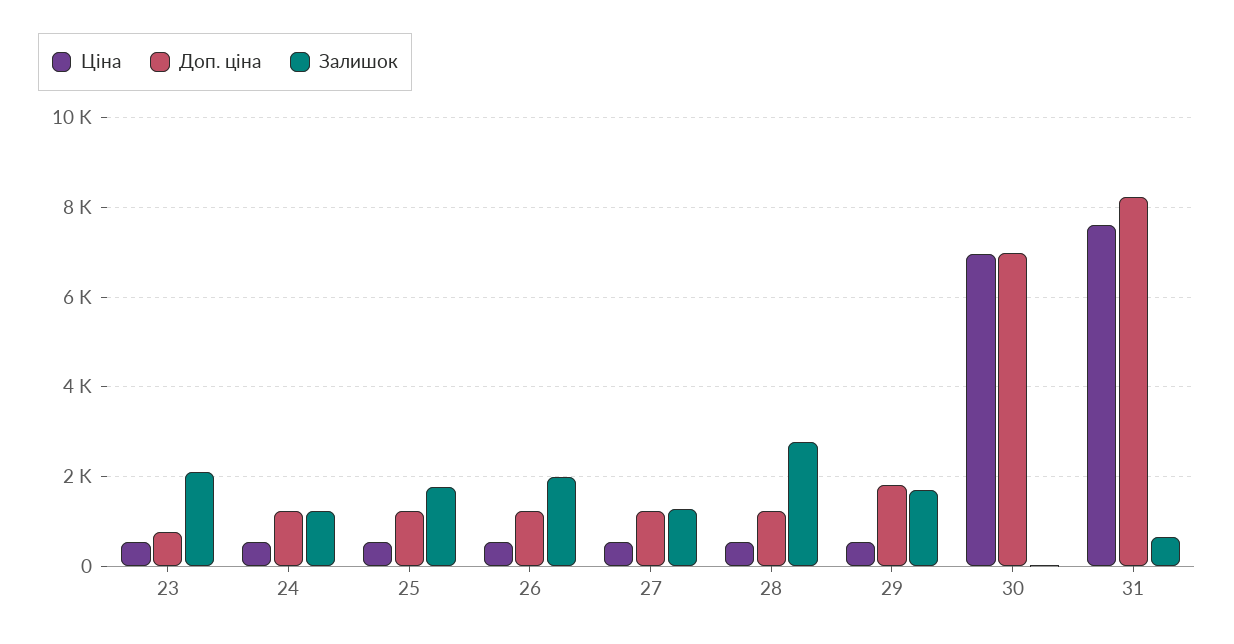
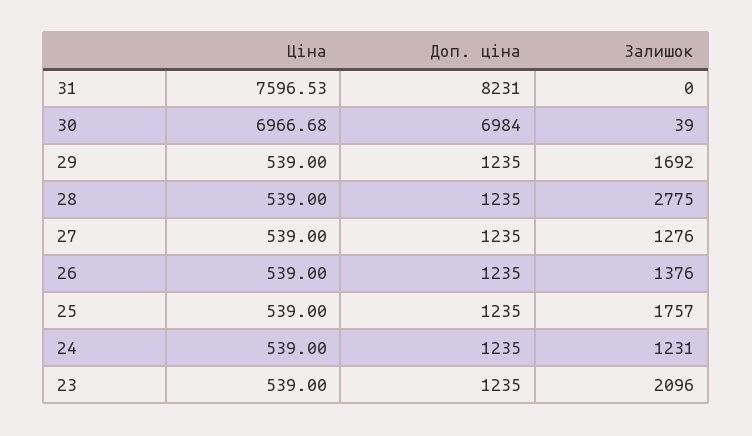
Доп. ціна, 23: 800 -> 1235
Залишок, 26: 2000 -> 1376
Доп. ціна, 29: 1800 -> 1235
Залишок, 31: 600 -> 0

